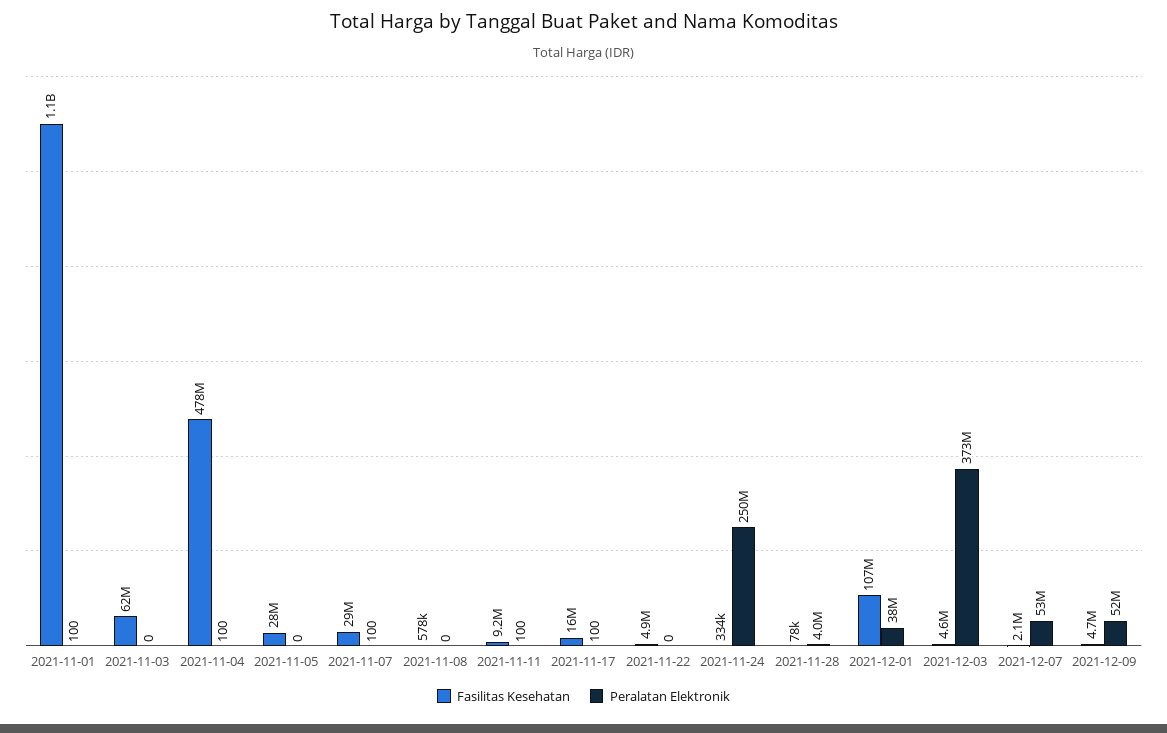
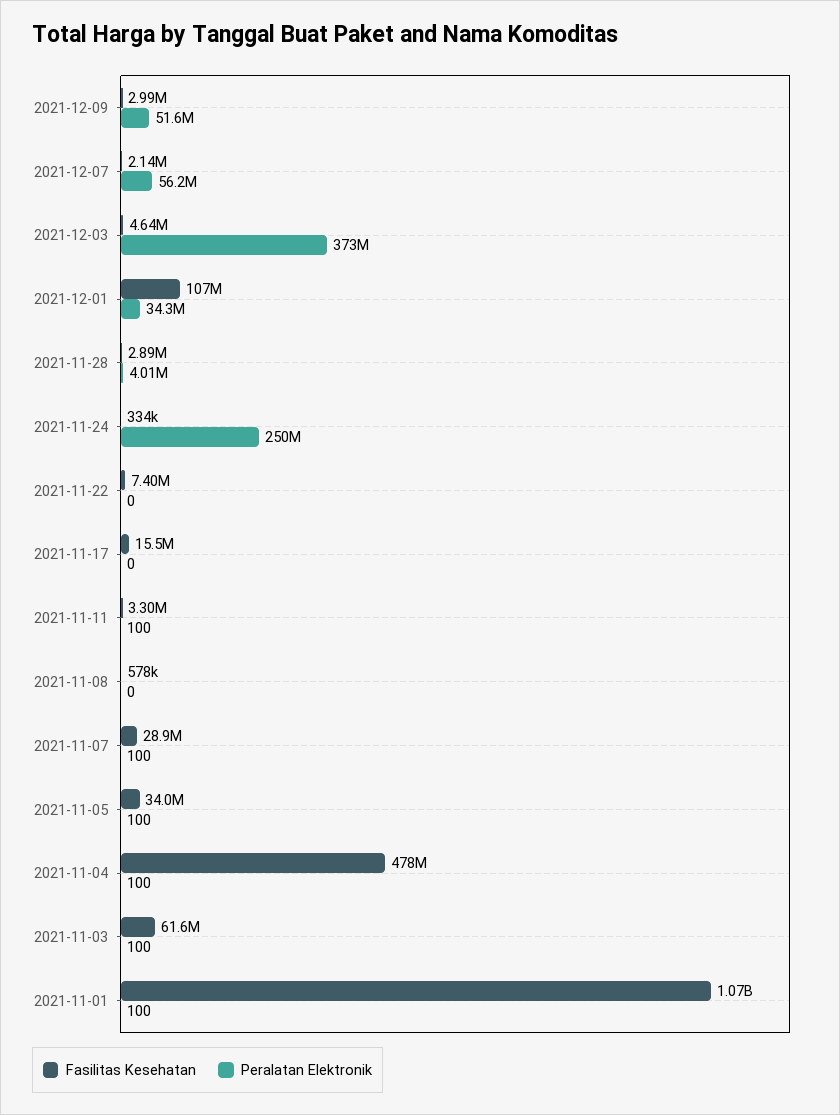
Peralatan Elektronik, 2021-11-03: 0 -> 100
Fasilitas Kesehatan, 2021-11-05: 28000000 -> 34000000
Peralatan Elektronik, 2021-11-05: 0 -> 100
Fasilitas Kesehatan, 2021-11-11: 9200000 -> 3300000
Peralatan Elektronik, 2021-11-17: 100 -> 0
Fasilitas Kesehatan, 2021-11-22: 4900000 -> 7400000
Fasilitas Kesehatan, 2021-11-28: 78000 -> 2890000
Peralatan Elektronik, 2021-12-01: 38000000 -> 34300000
Peralatan Elektronik, 2021-12-07: 53000000 -> 56200000
Fasilitas Kesehatan, 2021-12-09: 4700000 -> 2990000

